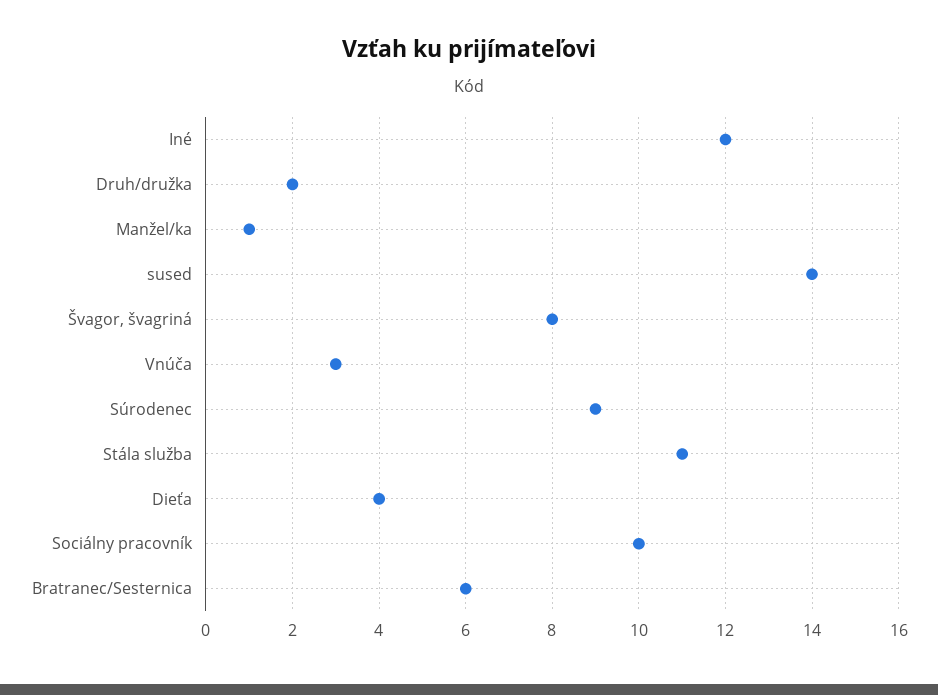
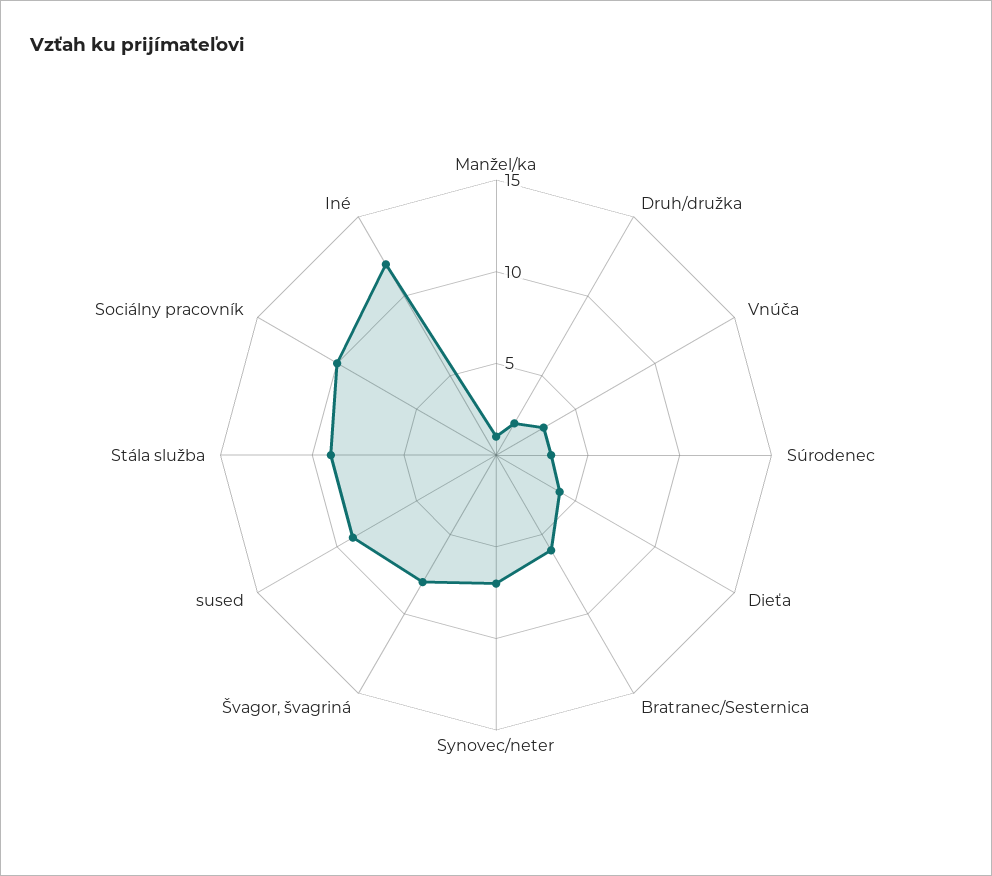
sused: 14 -> 9
Súrodenec: 9 -> 3
Stála služba: 11 -> 9
Synovec/neter: none -> 7

